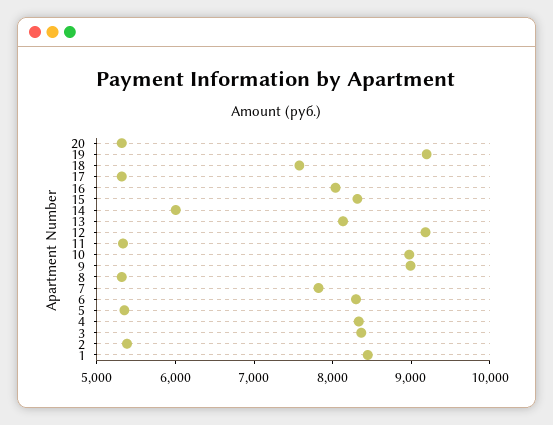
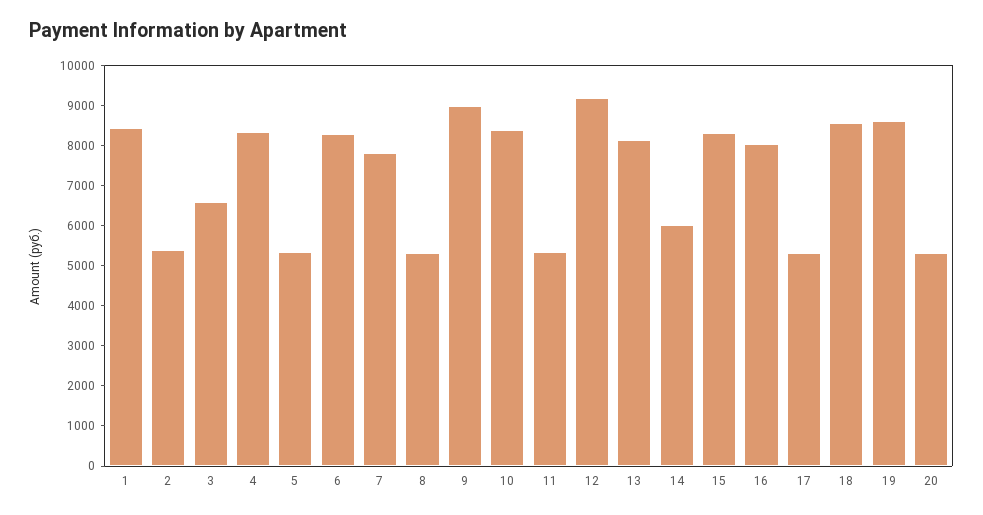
19: 9200 -> 8600
18: 7600 -> 8600
10: 9000 -> 8400
3: 8400 -> 6600

